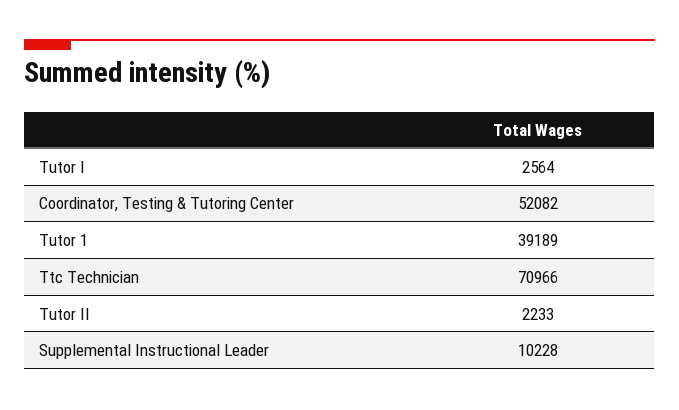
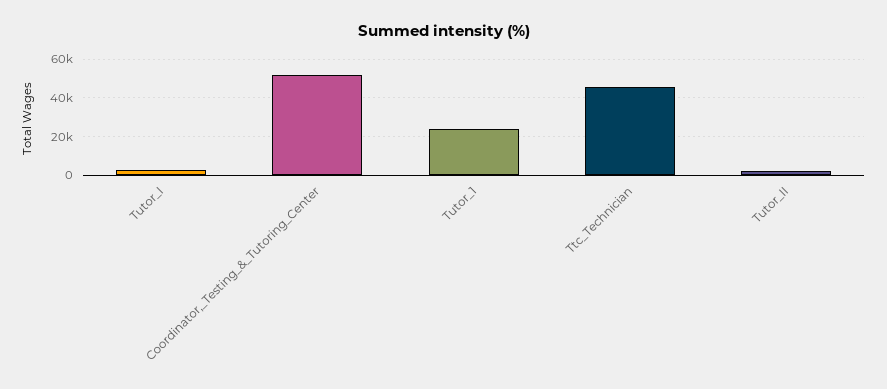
Tutor 1: 39189 -> 25000
Ttc Technician: 70966 -> 45000
Supplemental Instructional Leader: 10228 -> none

